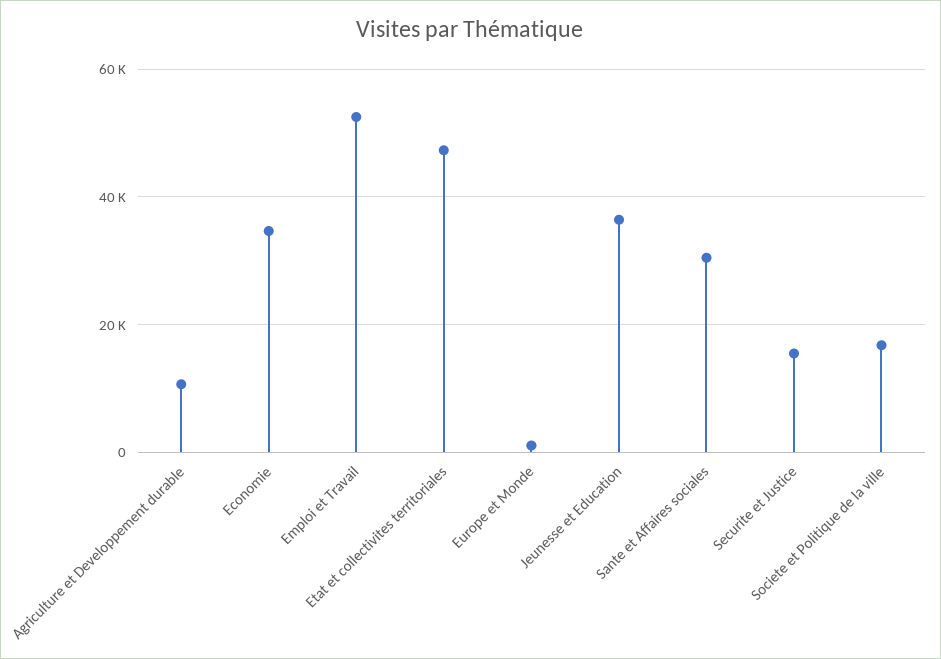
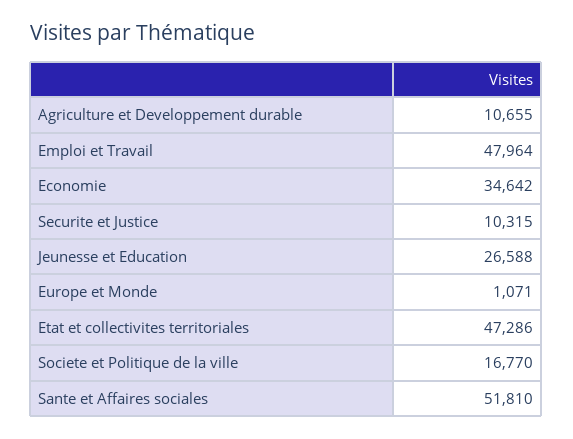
Emploi et Travail: 52000 -> 47964
Jeunesse et Education: 36000 -> 26588
Sante et Affaires sociales: 30000 -> 51810
Securite et Justice: 16000 -> 10315

